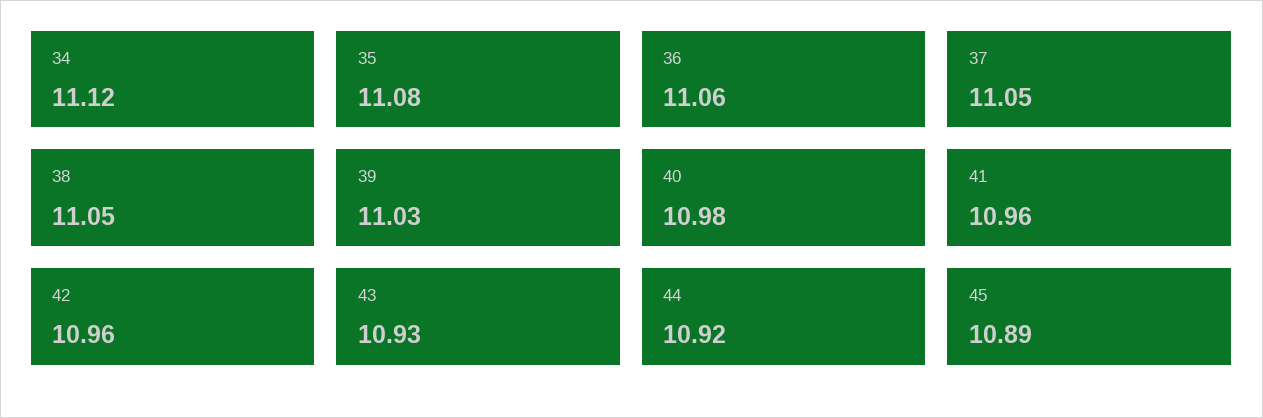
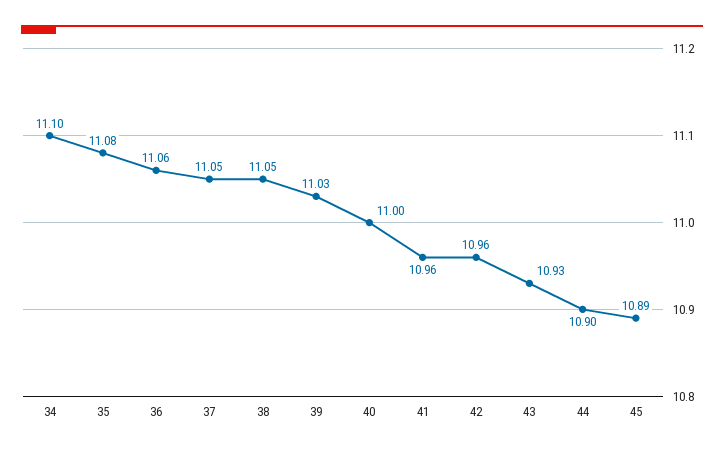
34: 11.12 -> 11.1
40: 10.98 -> 11
44: 10.92 -> 10.9

